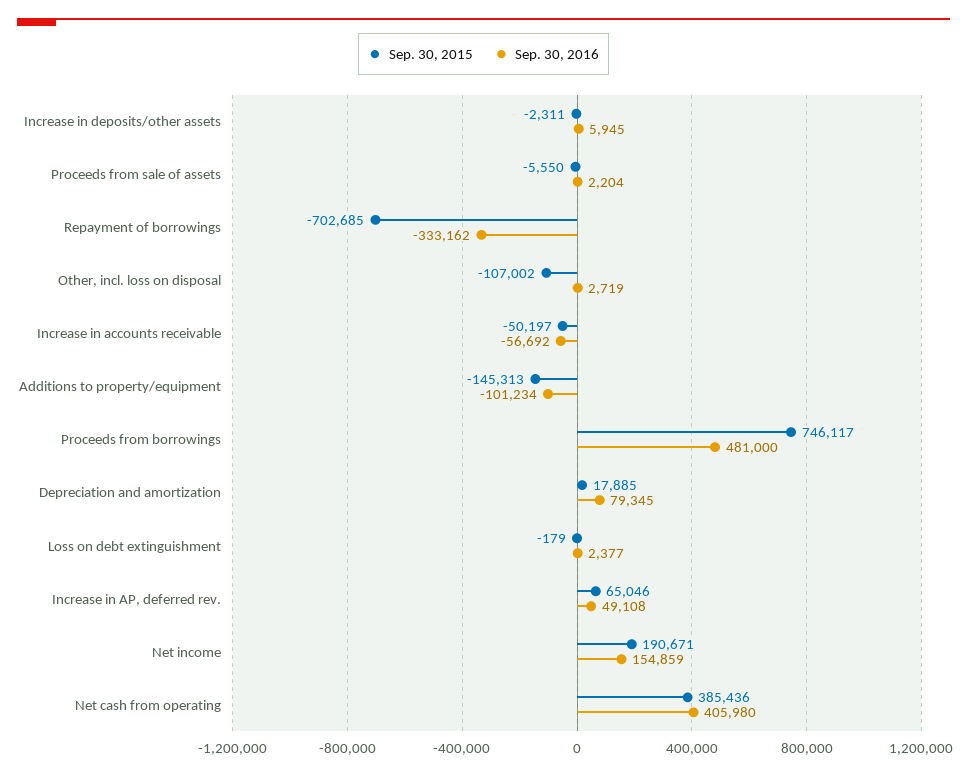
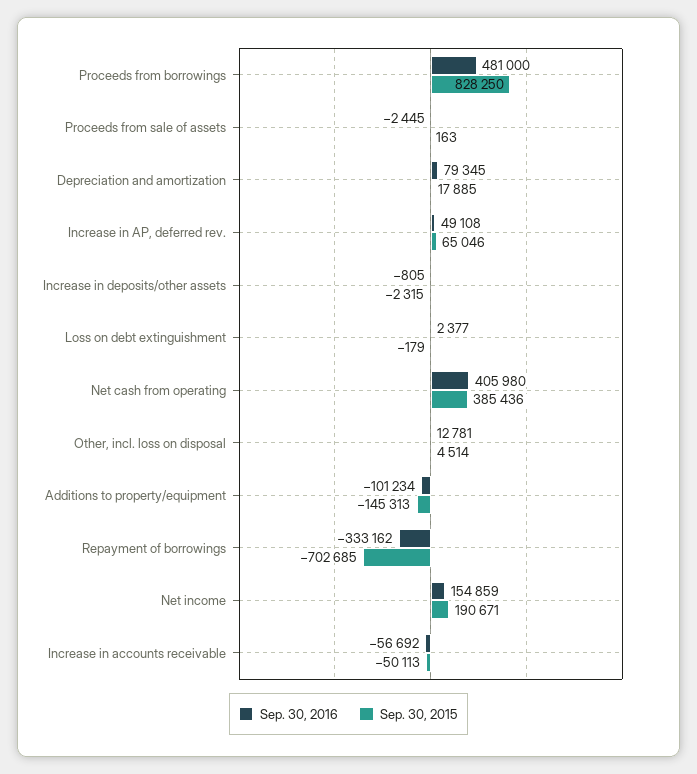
Sep. 30, 2015, Increase in deposits/other assets: -2311 -> -2315
Sep. 30, 2016, Increase in deposits/other assets: 5945 -> -805
Sep. 30, 2015, Proceeds from sale of assets: -5550 -> 163
Sep. 30, 2016, Proceeds from sale of assets: 2204 -> -2445
Sep. 30, 2015, Other, incl. loss on disposal: -107002 -> 4514
Sep. 30, 2016, Other, incl. loss on disposal: 2719 -> 12781
Sep. 30, 2015, Increase in accounts receivable: -50197 -> -50113
Sep. 30, 2015, Proceeds from borrowings: 746117 -> 828250

